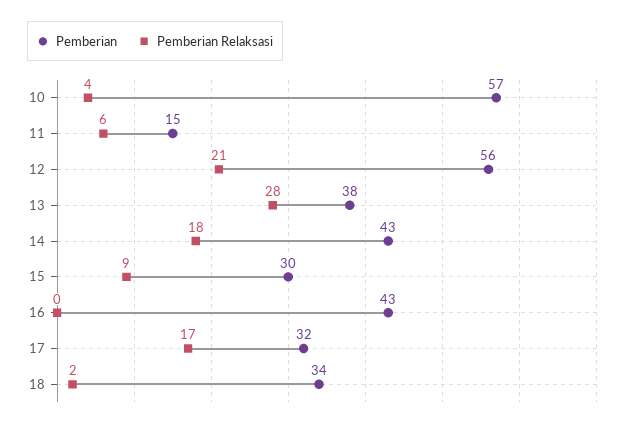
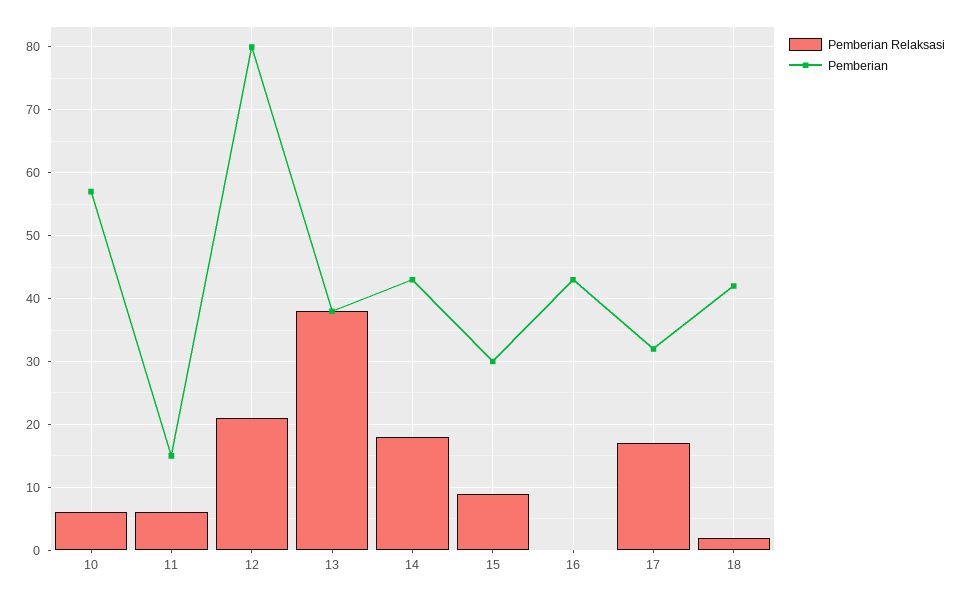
Pemberian Relaksasi, 10: 4 -> 6
Pemberian, 12: 56 -> 80
Pemberian Relaksasi, 13: 28 -> 38
Pemberian, 18: 34 -> 42

